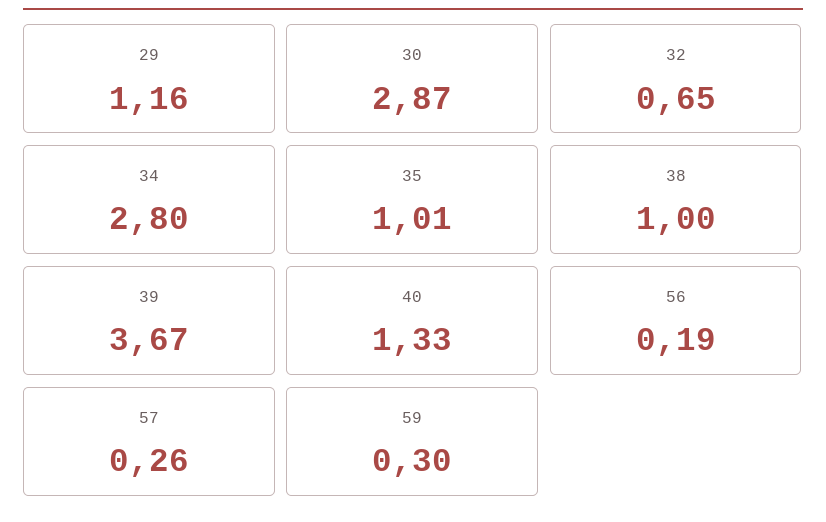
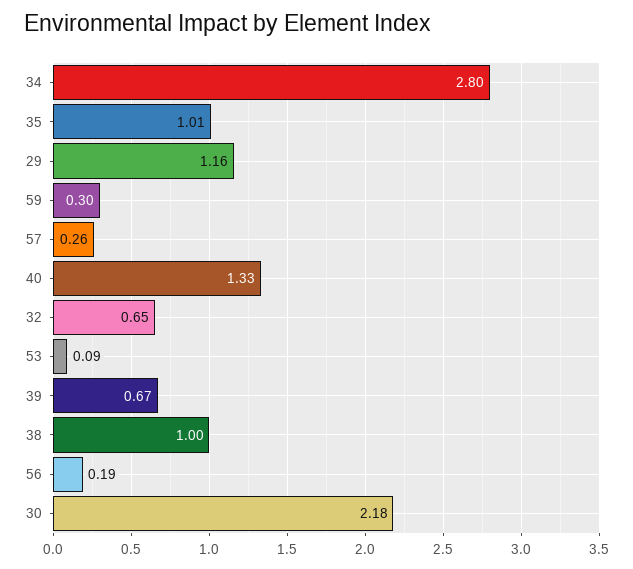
30: 2.87 -> 2.18
39: 3.67 -> 0.67
53: none -> 0.09

